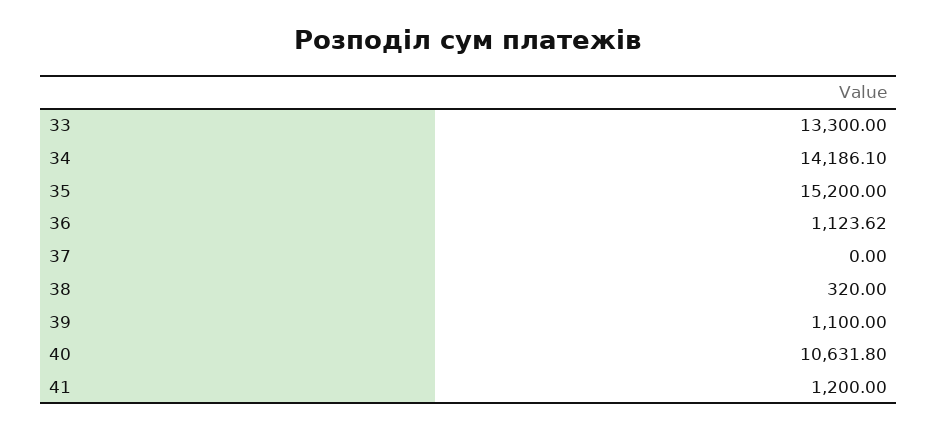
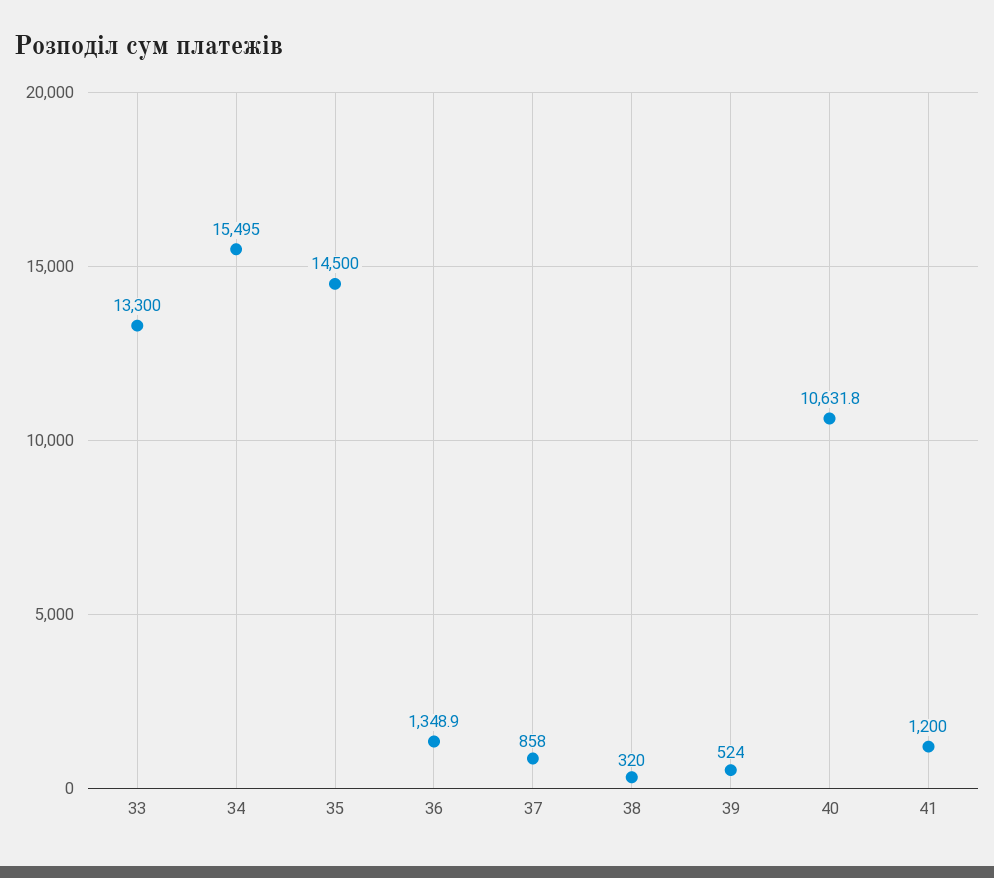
34: 14186.1 -> 15495
35: 15200 -> 14500
36: 1123.62 -> 1348.9
37: 0 -> 858
39: 1100 -> 524

